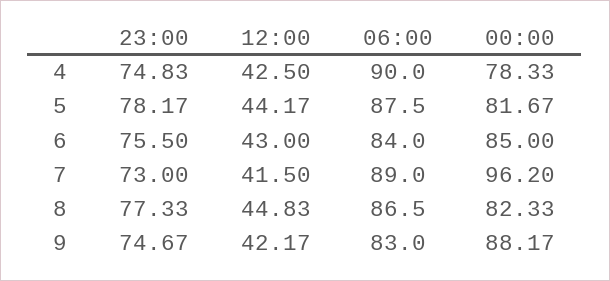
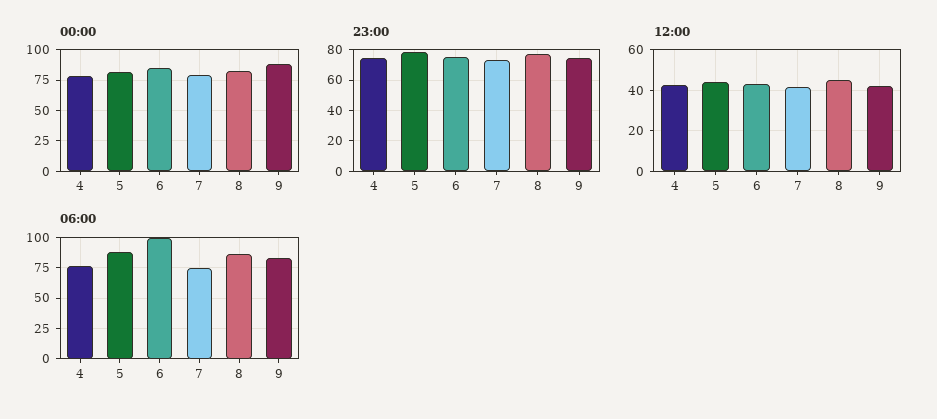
06:00, 4: 90 -> 75
06:00, 6: 84 -> 100
06:00, 7: 89 -> 75
00:00, 7: 96.2 -> 80

